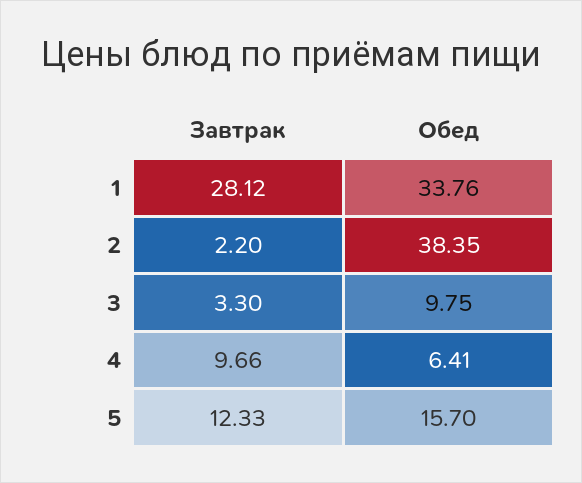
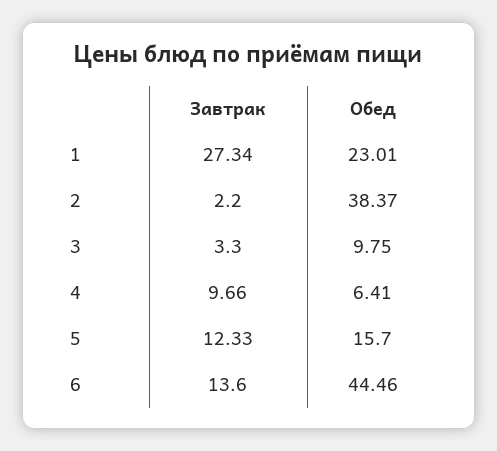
Завтрак, 1: 28.12 -> 27.34
Обед, 1: 33.76 -> 23.01
Обед, 2: 38.35 -> 38.37
Завтрак, 6: none -> 13.6
Обед, 6: none -> 44.46

